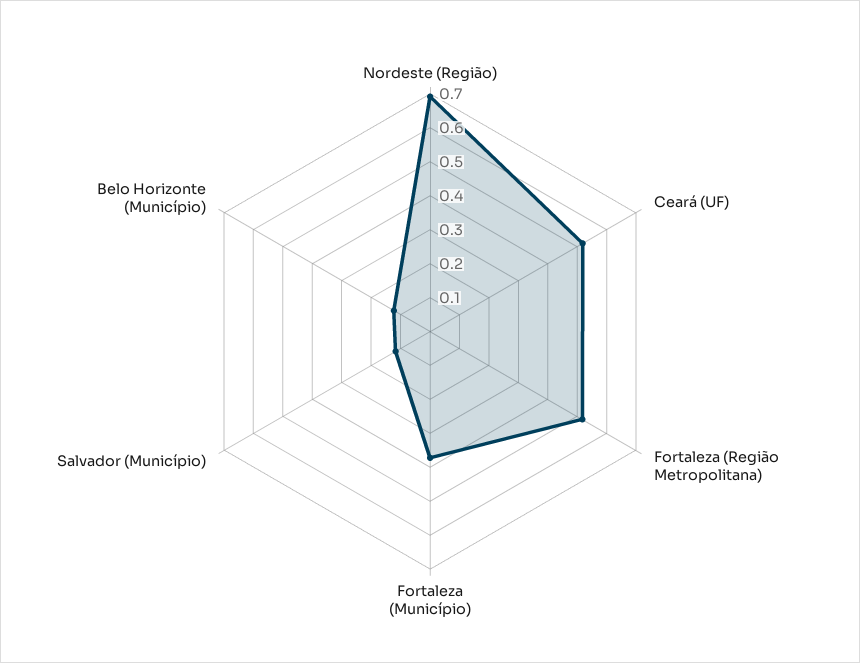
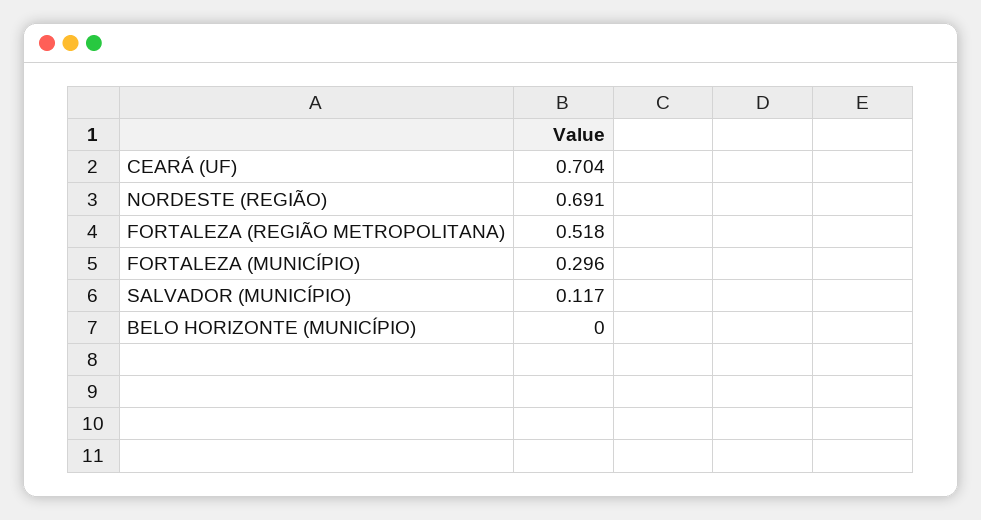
Ceará (UF): 0.525 -> 0.704
Fortaleza (Município): 0.375 -> 0.296
Belo Horizonte (Município): 0.125 -> 0

